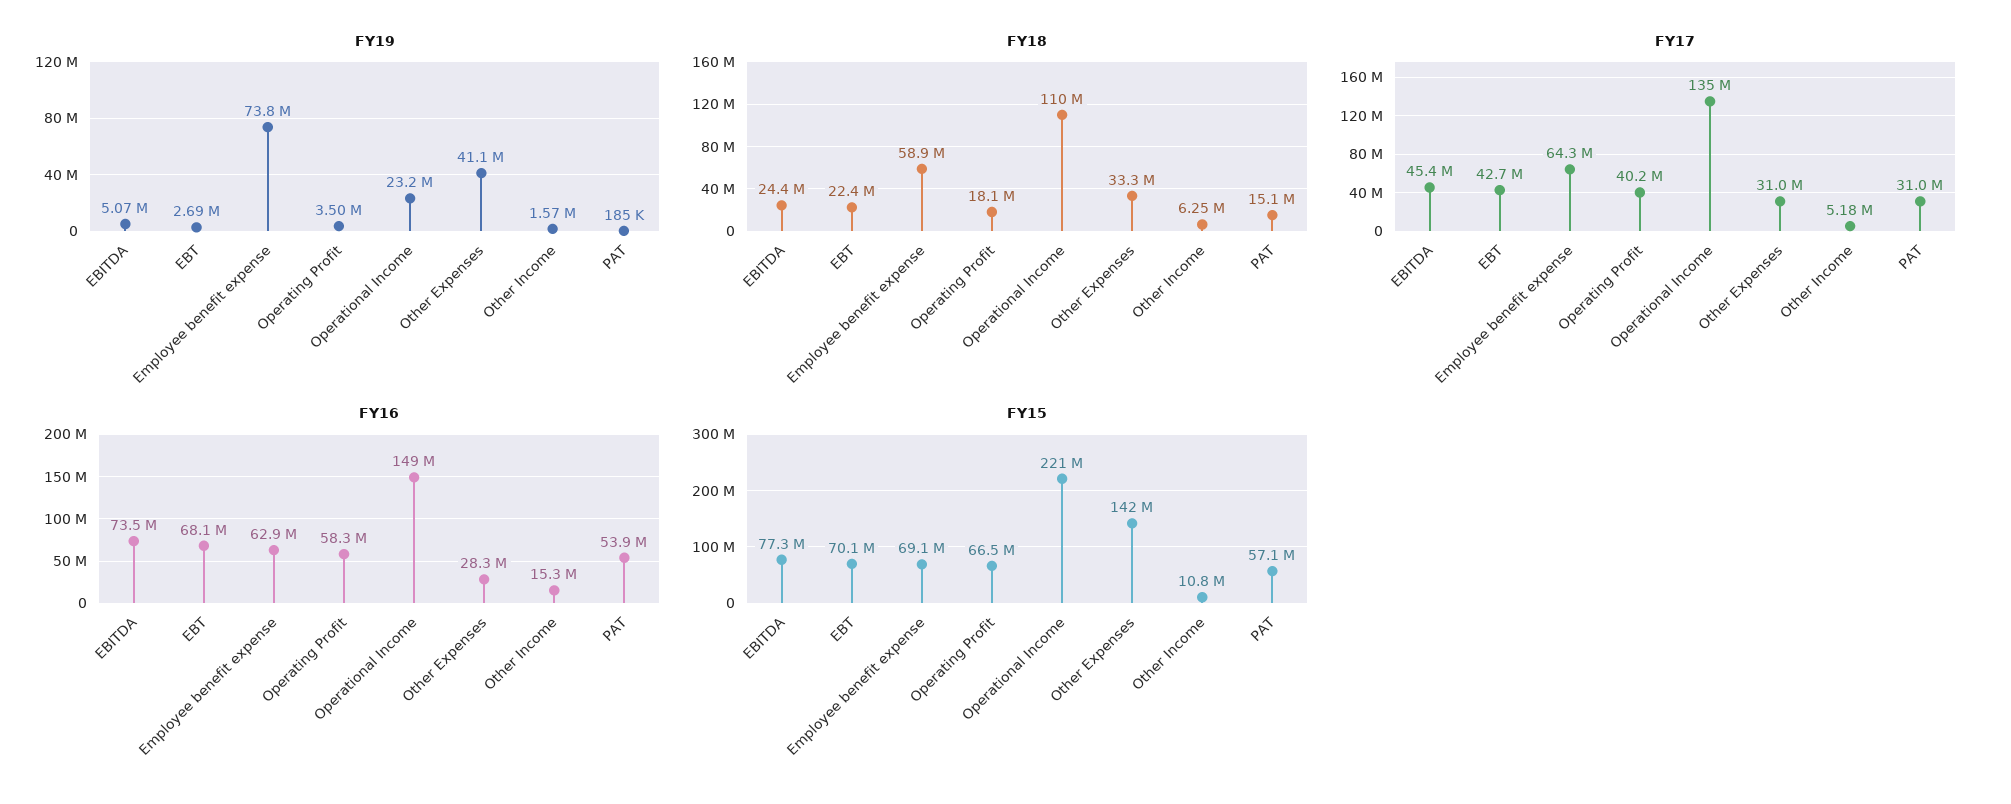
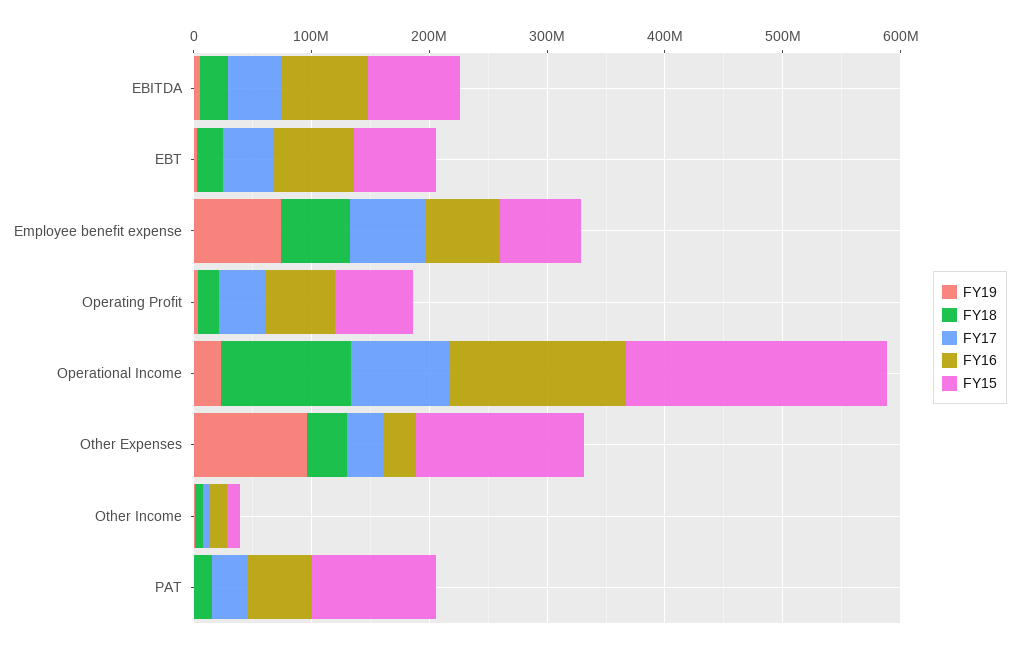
FY19, Other Expenses: 41100000 -> 100000000
FY17, Operational Income: 135000000 -> 80000000
FY15, PAT: 57100000 -> 100000000

